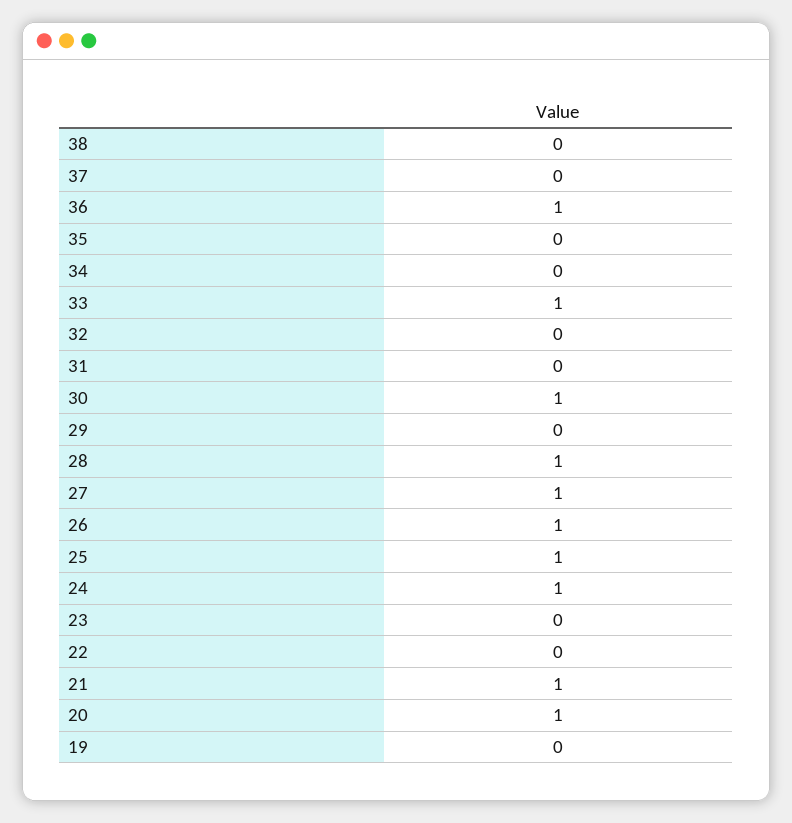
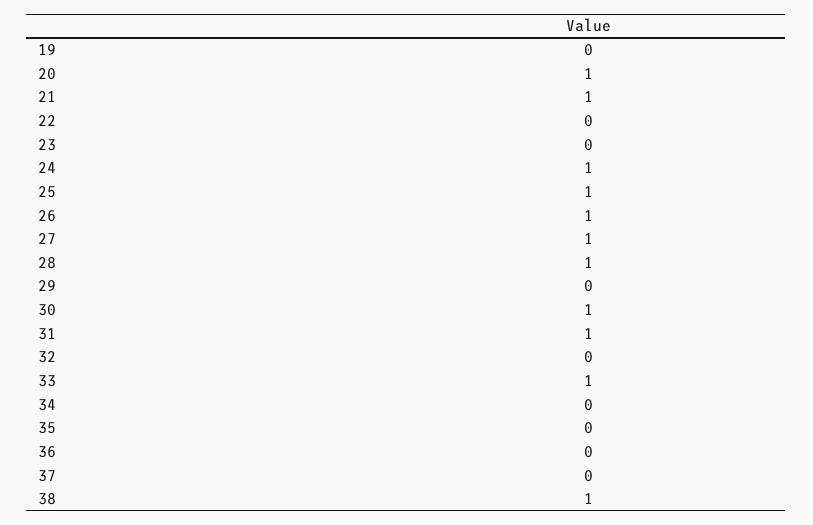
38: 0 -> 1
36: 1 -> 0
31: 0 -> 1

